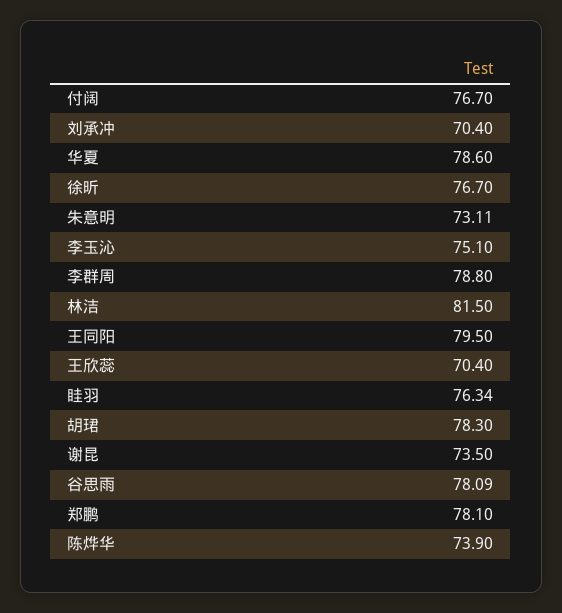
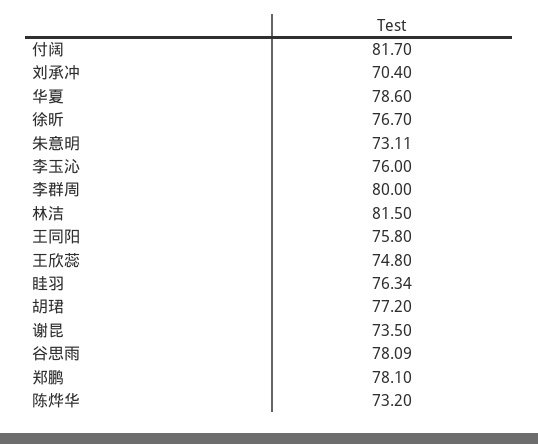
付阔: 76.7 -> 81.7
李玉沁: 75.1 -> 76
李群周: 78.8 -> 80
王同阳: 79.5 -> 75.8
王欣蕊: 70.4 -> 74.8
胡珺: 78.3 -> 77.2
陈烨华: 73.9 -> 73.2

